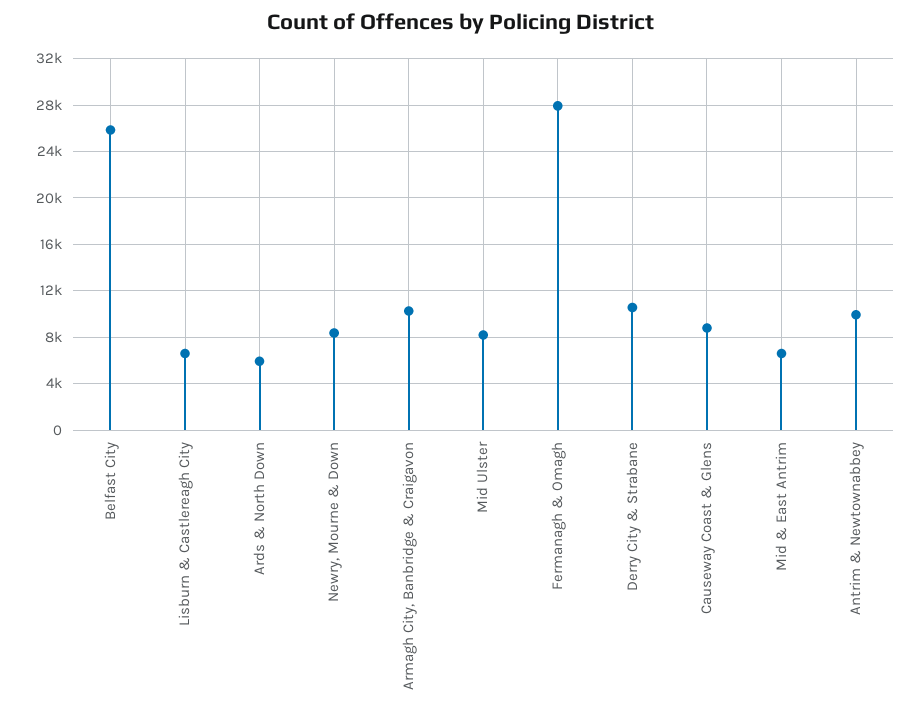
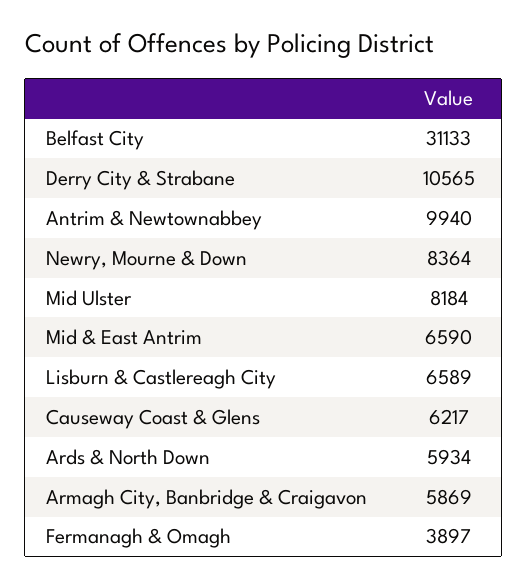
Belfast City: 26000 -> 31133
Armagh City, Banbridge & Craigavon: 10000 -> 5869
Fermanagh & Omagh: 28000 -> 3897
Causeway Coast & Glens: 9000 -> 6217

